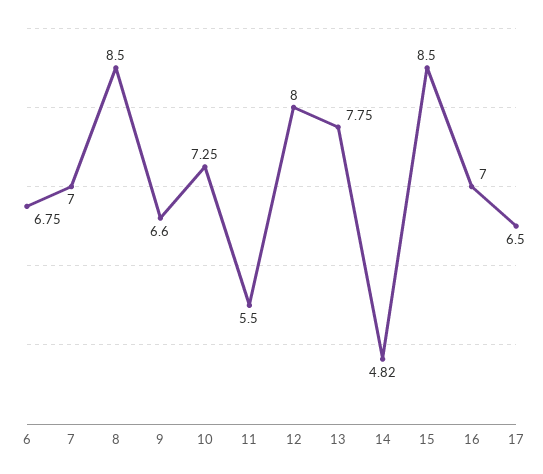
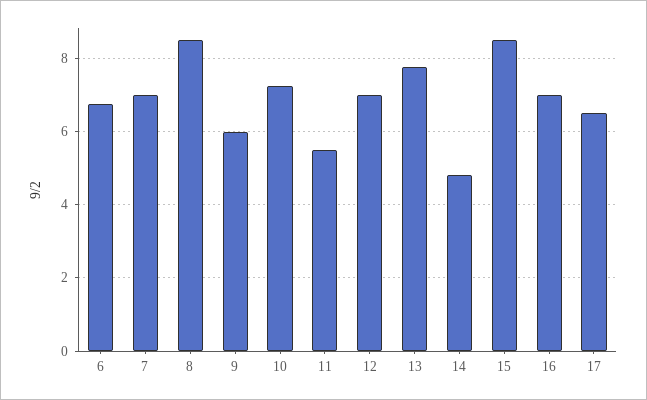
9: 6.6 -> 6
12: 8 -> 7

